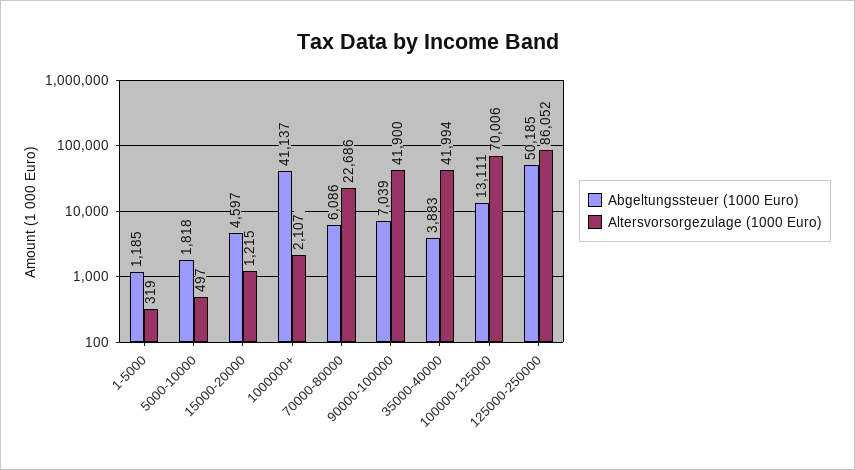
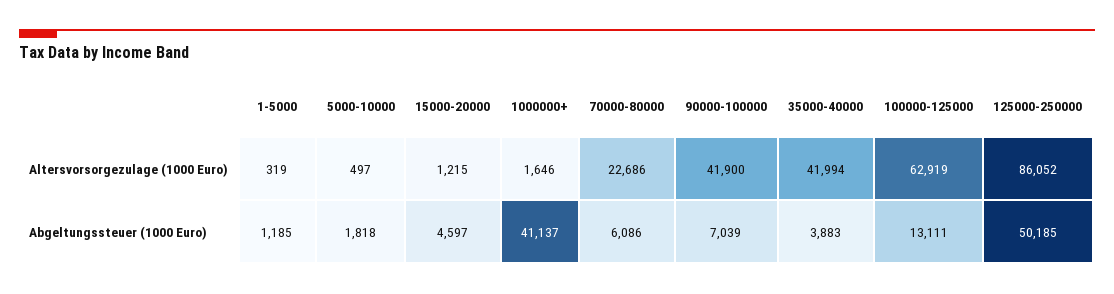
Altersvorsorgezulage (1000 Euro), 1000000+: 2107 -> 1646
Altersvorsorgezulage (1000 Euro), 100000-125000: 70006 -> 62919

